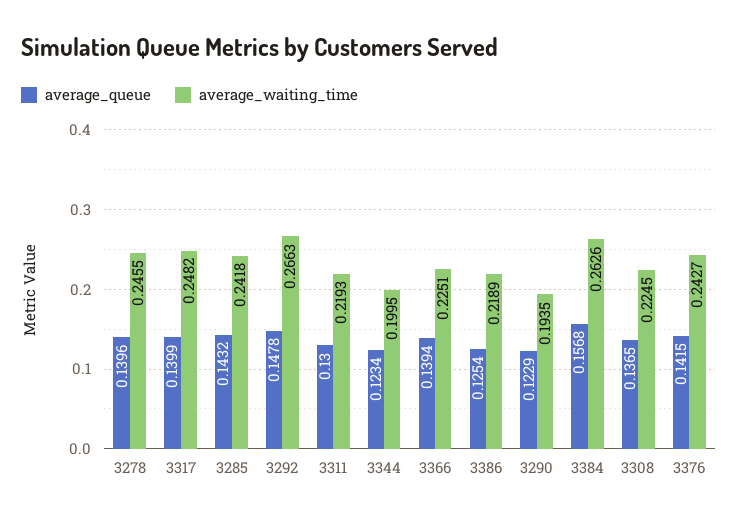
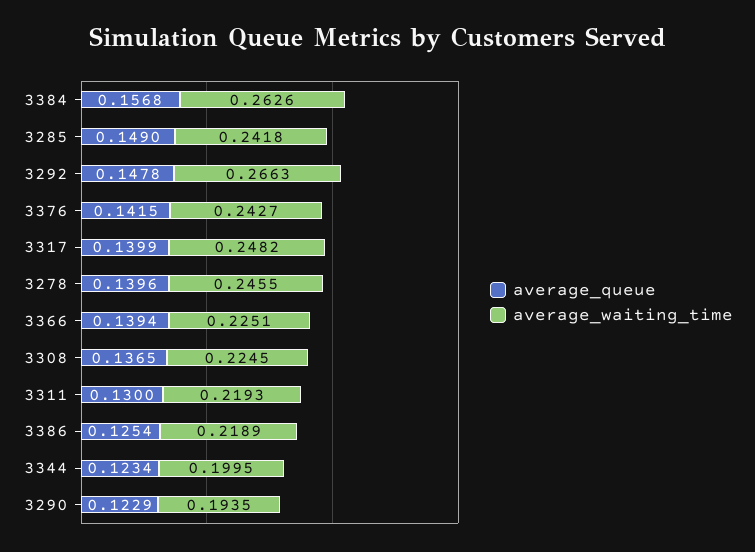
average_queue, 3285: 0.1432 -> 0.149

